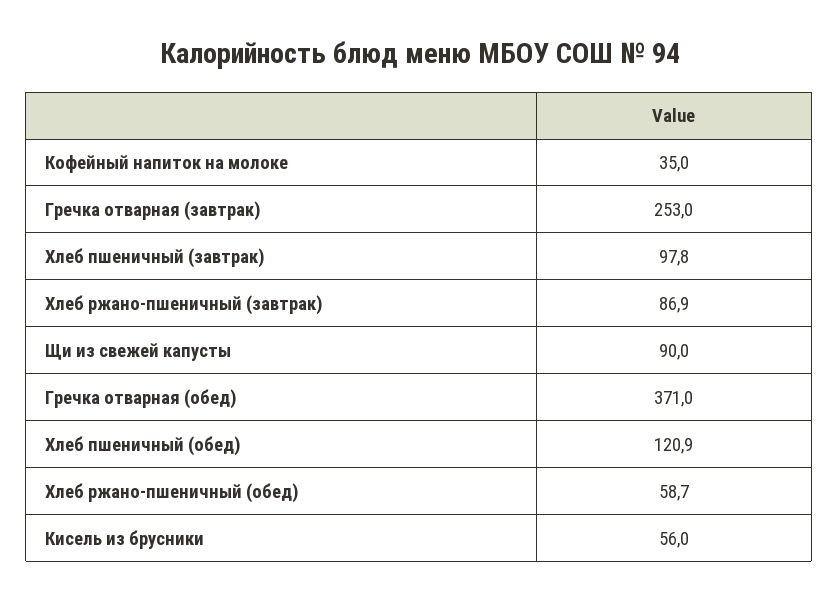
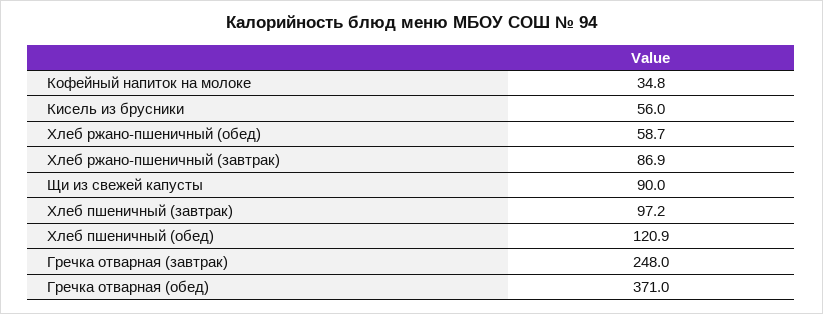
Кофейный напиток на молоке: 35 -> 34.8
Гречка отварная (завтрак): 253 -> 248
Хлеб пшеничный (завтрак): 97.8 -> 97.2

